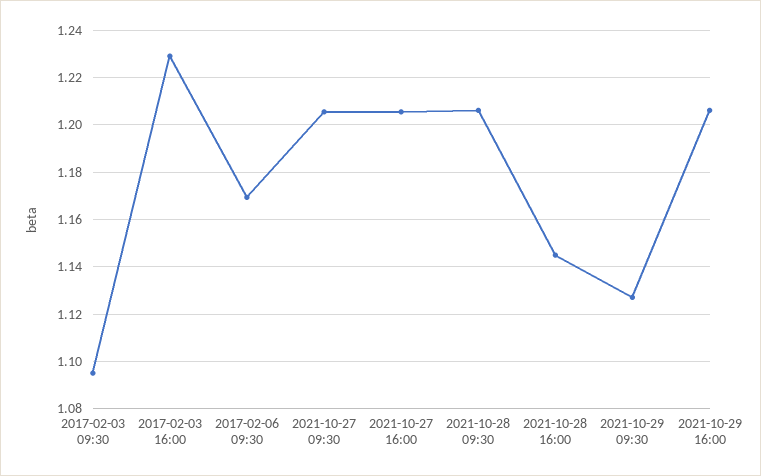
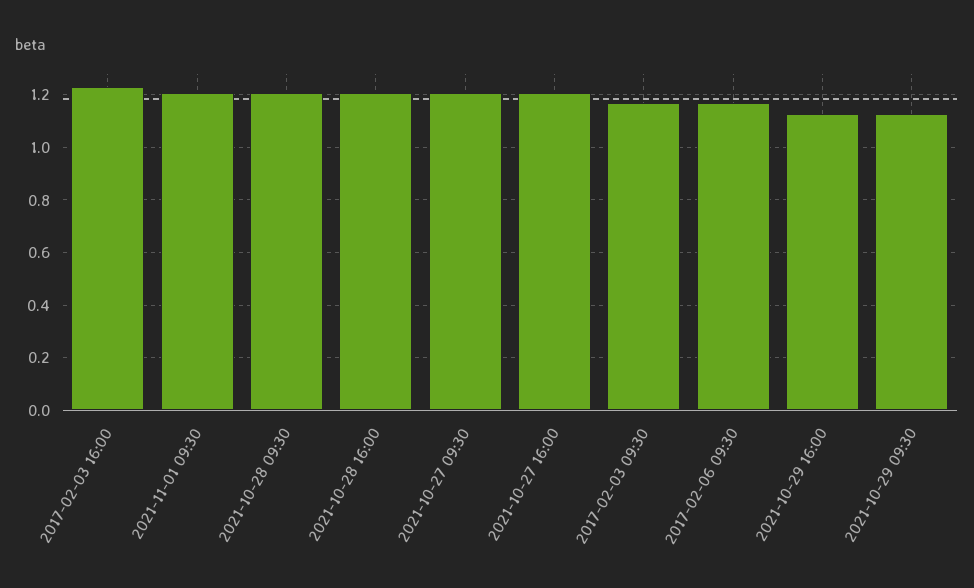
2017-02-03 09:30: 1.095 -> 1.175
2021-10-28 16:00: 1.145 -> 1.2
2021-10-29 16:00: 1.205 -> 1.125
2021-11-01 09:30: none -> 1.2

